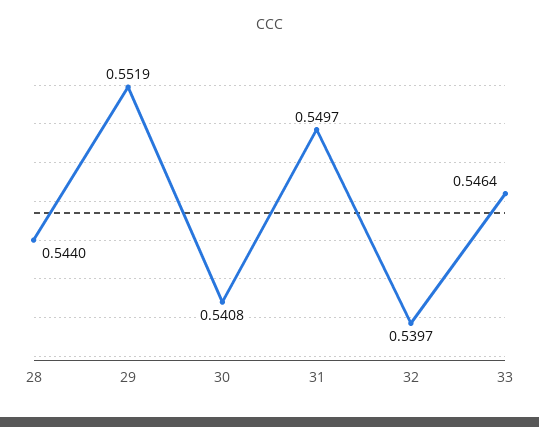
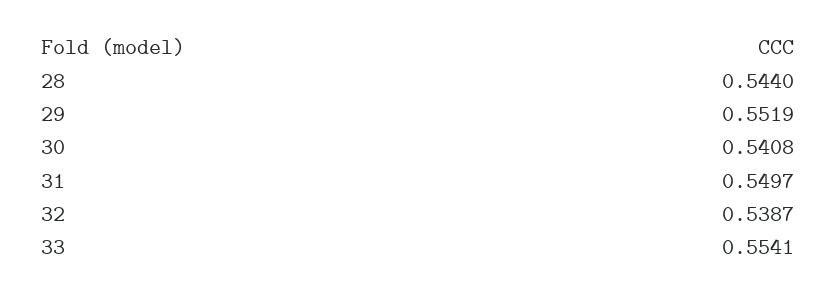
32: 0.5397 -> 0.5387
33: 0.5464 -> 0.5541

